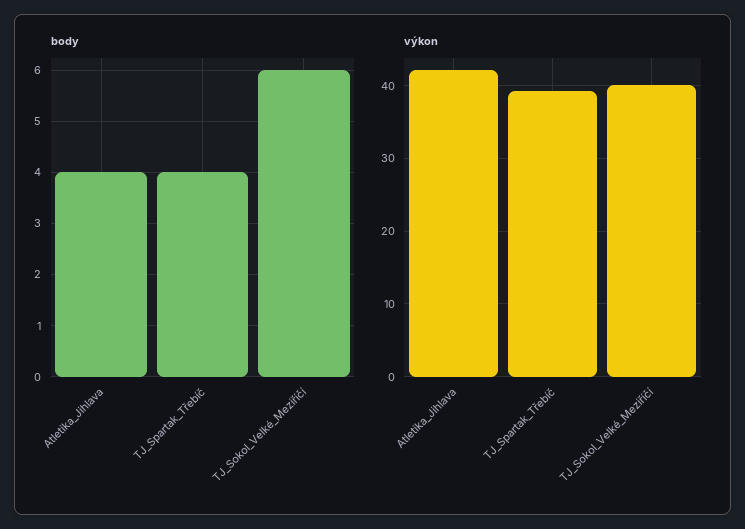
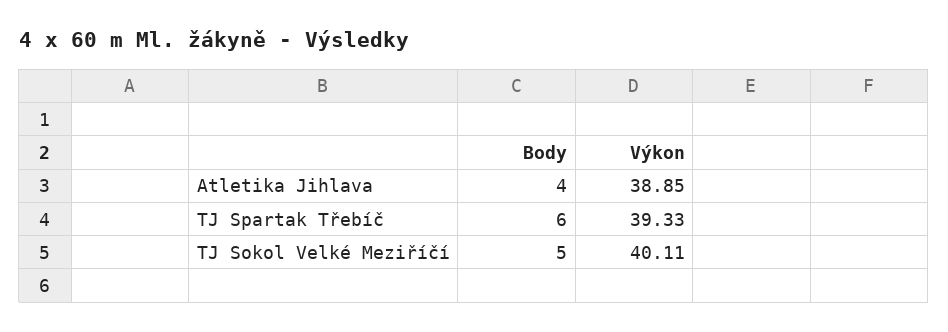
body, TJ_Spartak_Třebíč: 4 -> 6
body, TJ_Sokol_Velké_Meziříčí: 6 -> 5
výkon, Atletika_Jihlava: 42 -> 38.85

